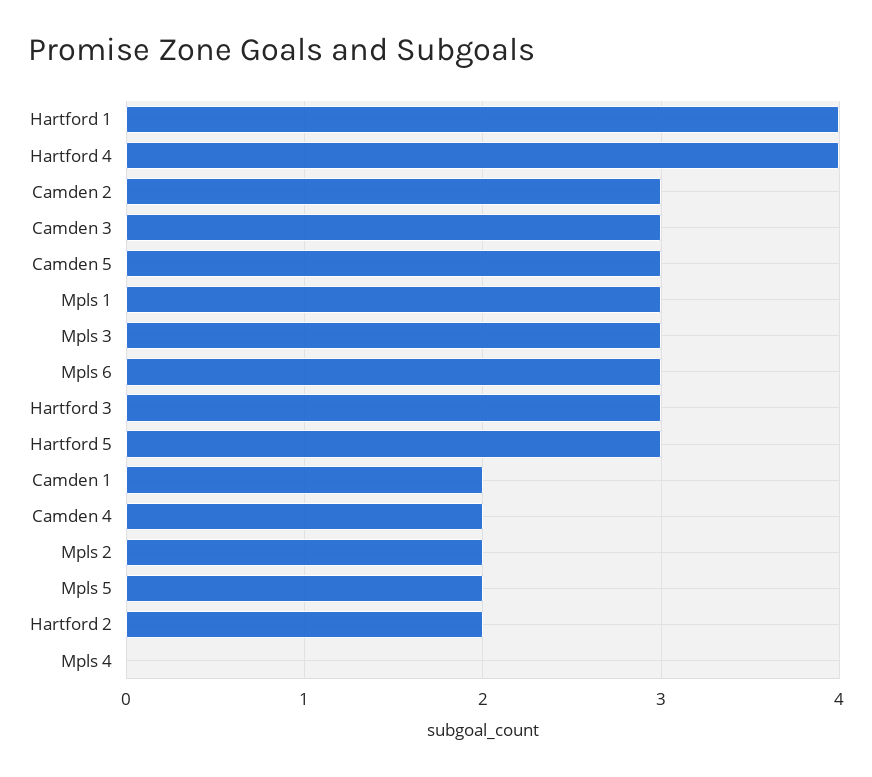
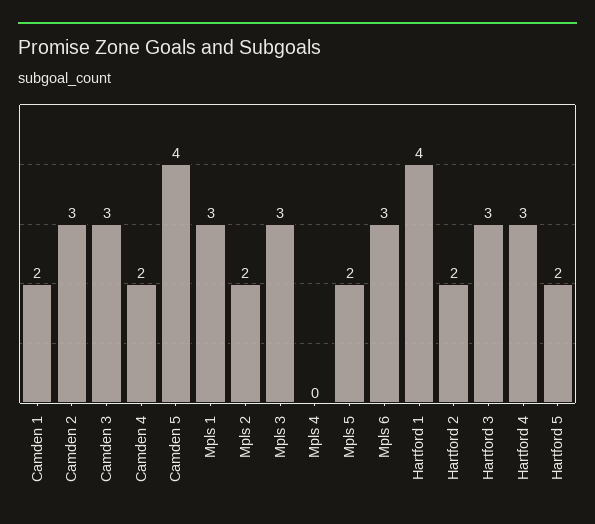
Hartford 4: 4 -> 3
Camden 5: 3 -> 4
Hartford 5: 3 -> 2

